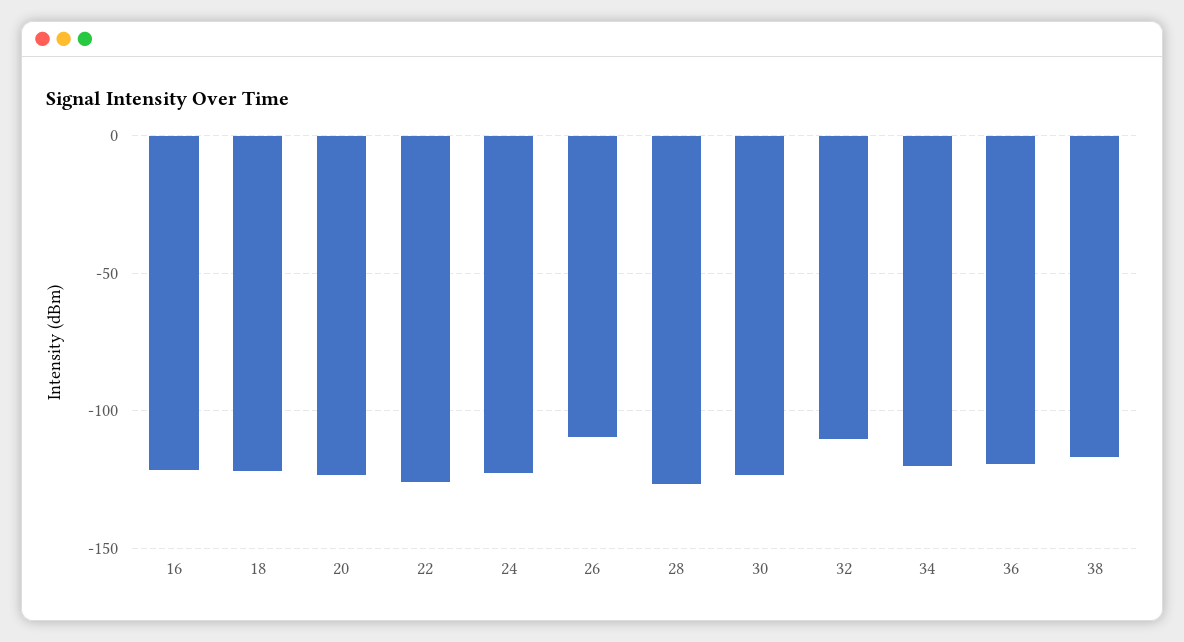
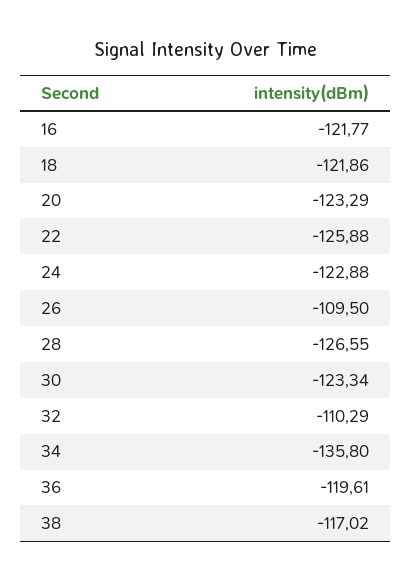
34: -120 -> -135.8

